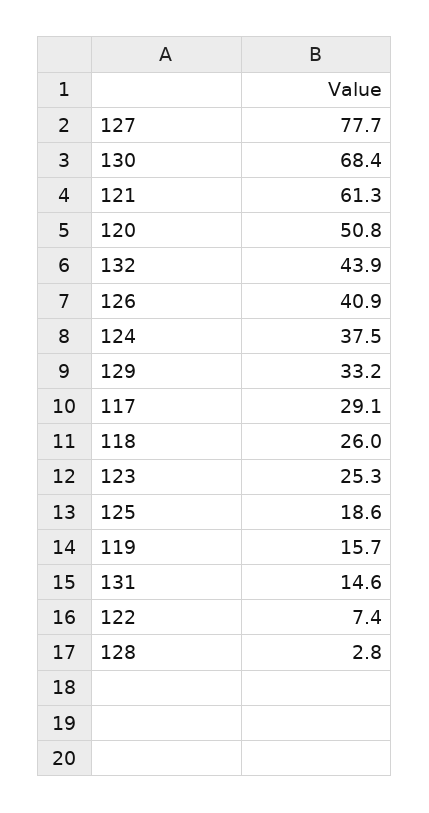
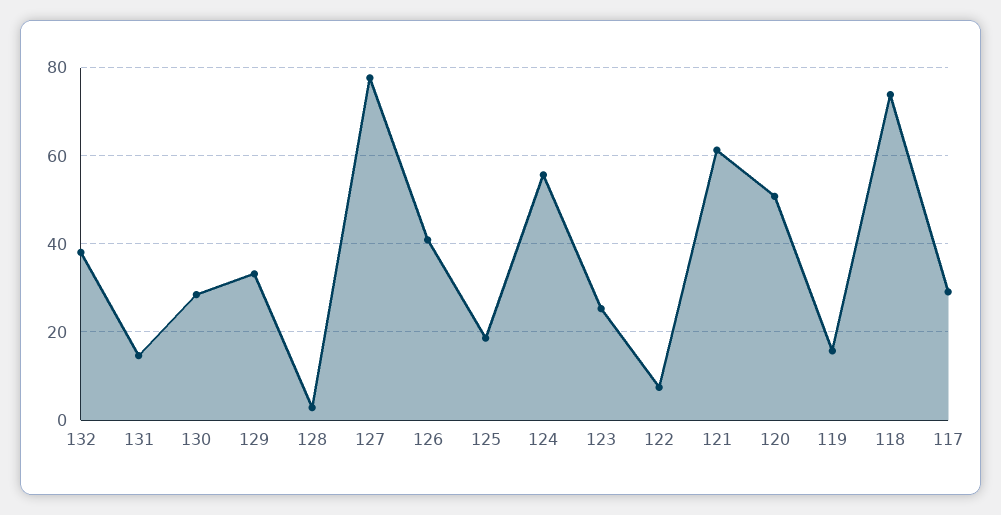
130: 68.4 -> 28
132: 43.9 -> 38
124: 37.5 -> 56
118: 26 -> 74

